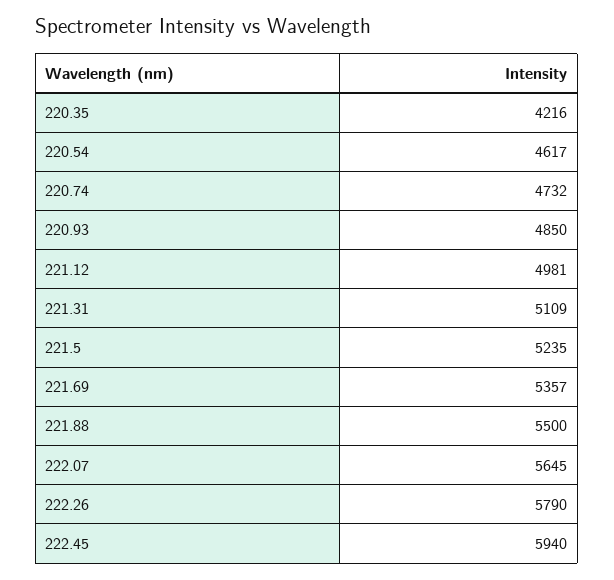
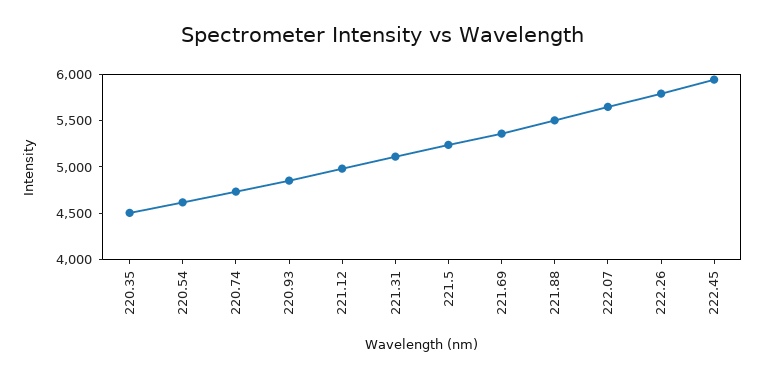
220.35: 4216 -> 4500

